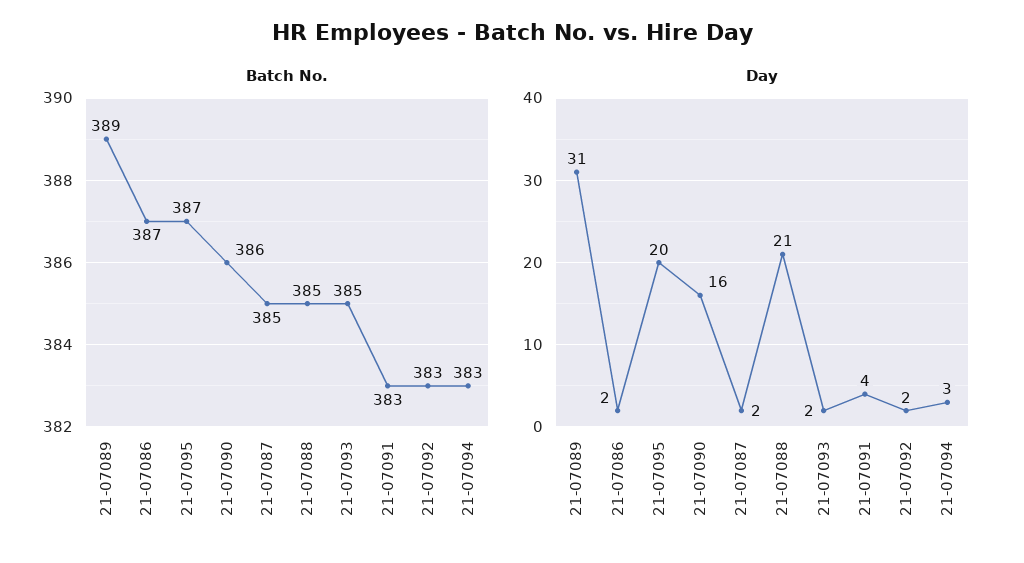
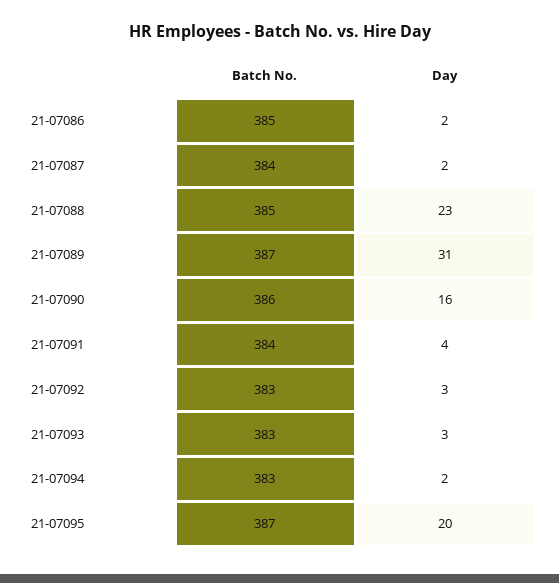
Batch No., 21-07089: 389 -> 387
Batch No., 21-07086: 387 -> 385
Batch No., 21-07087: 385 -> 384
Batch No., 21-07093: 385 -> 383
Batch No., 21-07091: 383 -> 384
Day, 21-07088: 21 -> 23
Day, 21-07093: 2 -> 3
Day, 21-07092: 2 -> 3
Day, 21-07094: 3 -> 2

